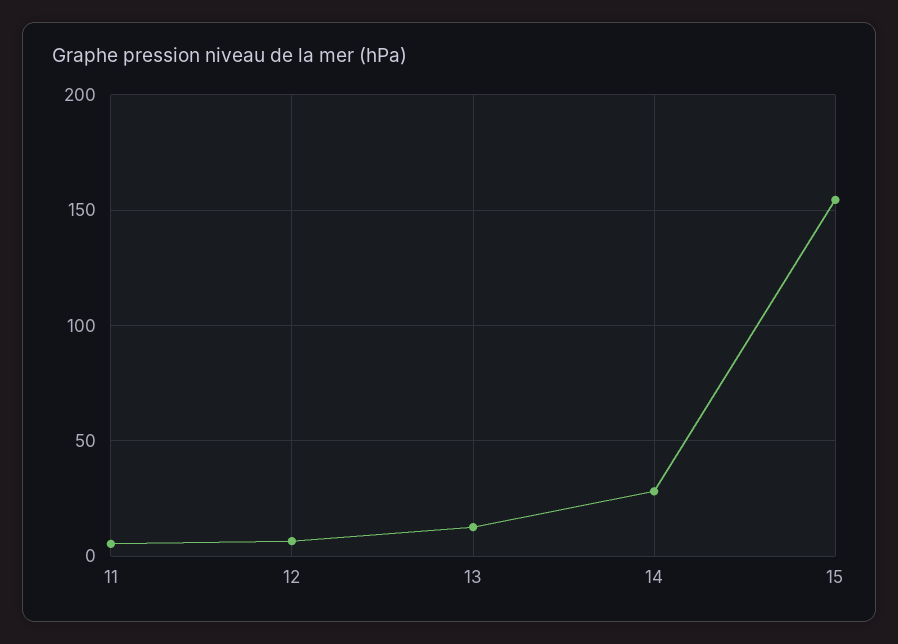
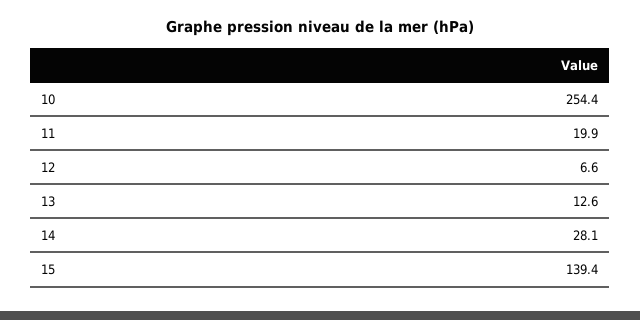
11: 5 -> 19.9
15: 155 -> 139.4
10: none -> 254.4

